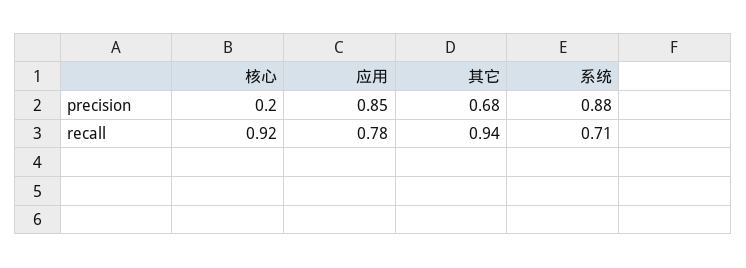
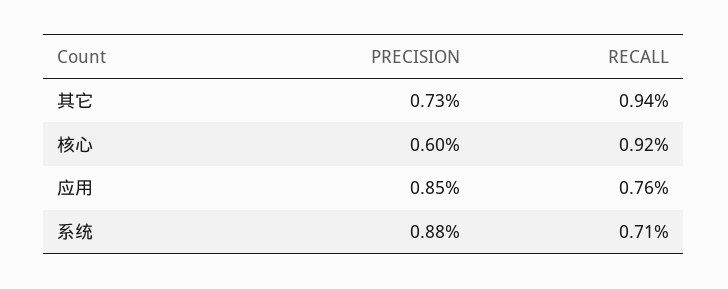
核心, precision: 0.2 -> 0.6
其它, precision: 0.68 -> 0.73
应用, recall: 0.78 -> 0.76

